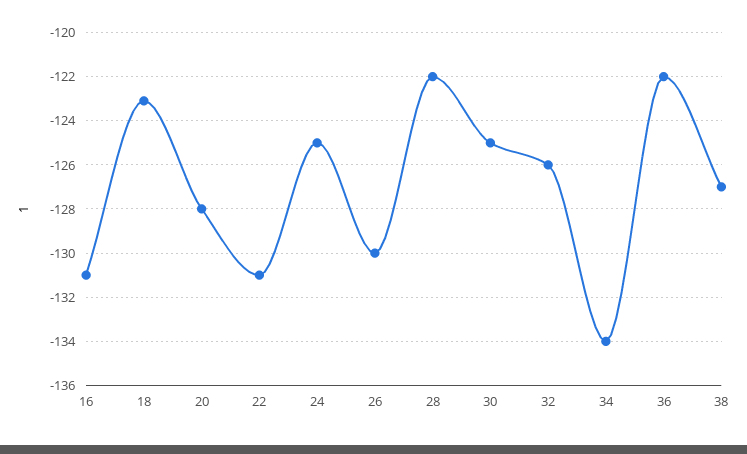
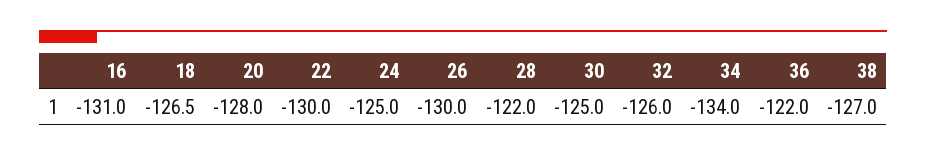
18: -123 -> -126.5
22: -131 -> -130

